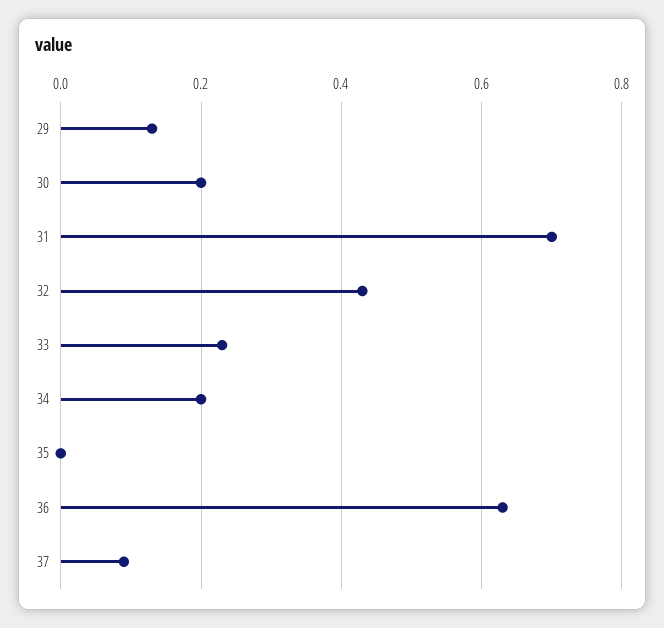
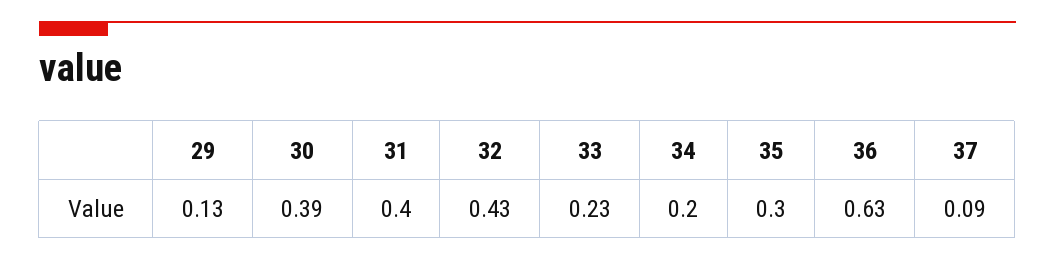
30: 0.2 -> 0.39
31: 0.7 -> 0.4
35: 0 -> 0.3

